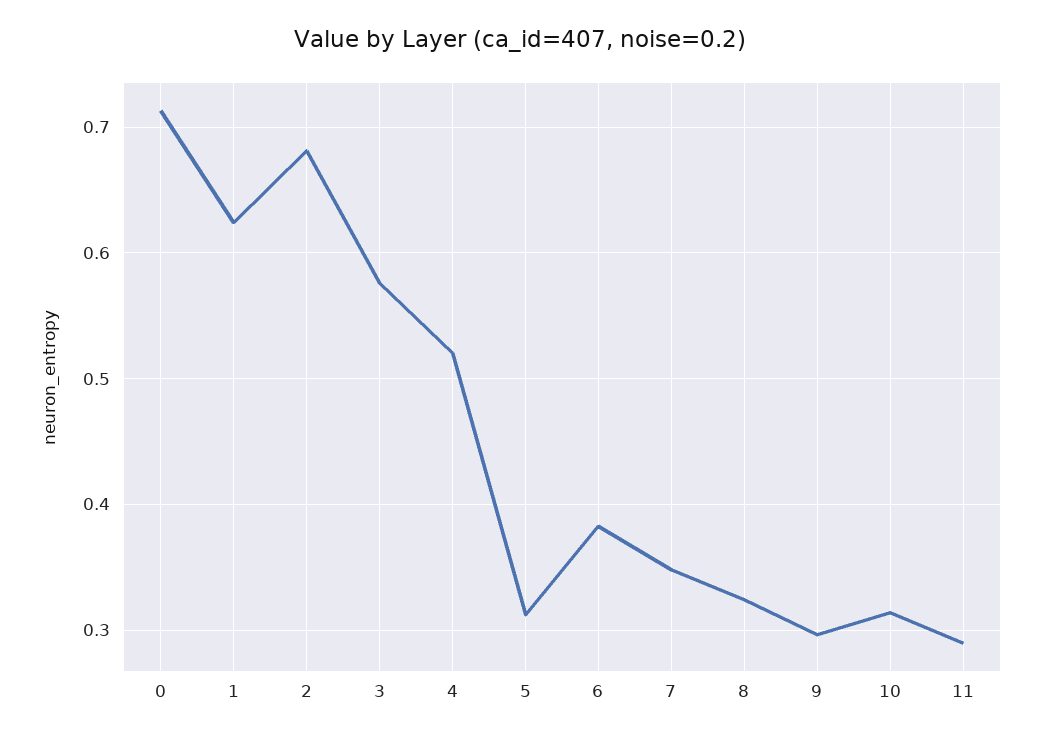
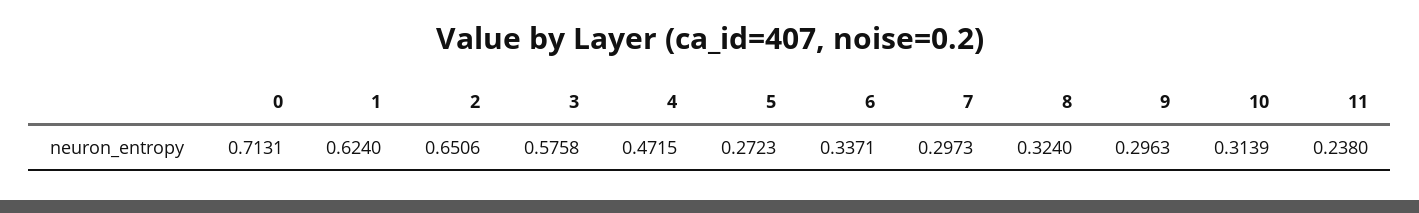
2: 0.68 -> 0.6506
4: 0.52 -> 0.4715
5: 0.31 -> 0.2723
6: 0.38 -> 0.3371
7: 0.35 -> 0.2973
11: 0.29 -> 0.238

